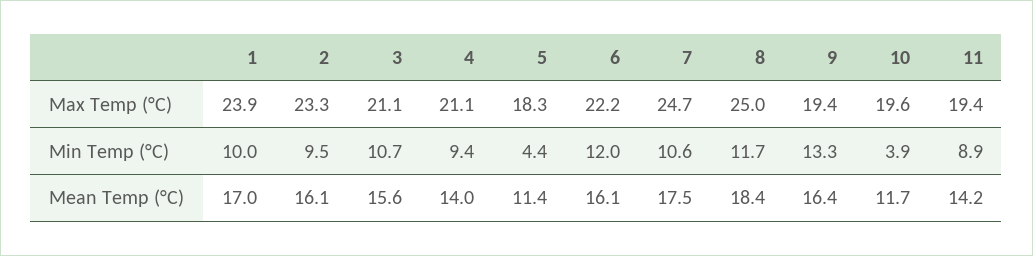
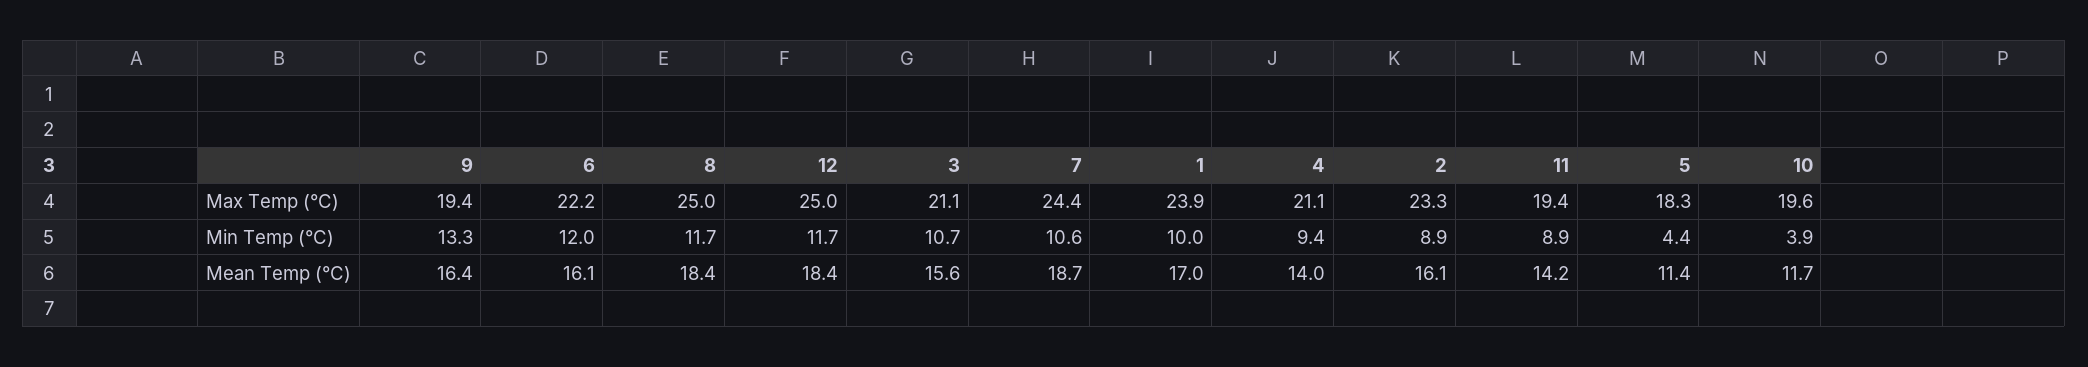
7, Max Temp (°C): 24.7 -> 24.4
2, Min Temp (°C): 9.5 -> 8.9
7, Mean Temp (°C): 17.5 -> 18.7
12, Max Temp (°C): none -> 25
12, Min Temp (°C): none -> 11.7
12, Mean Temp (°C): none -> 18.4

